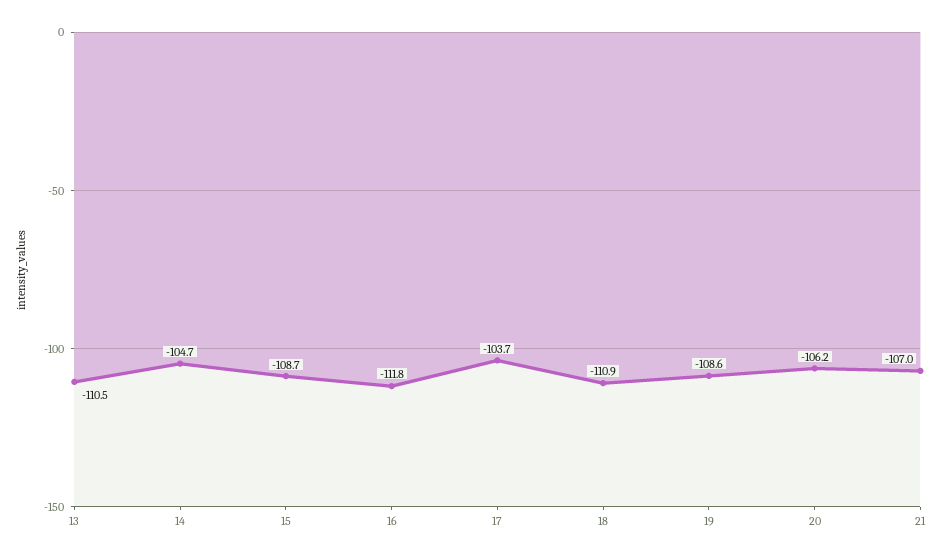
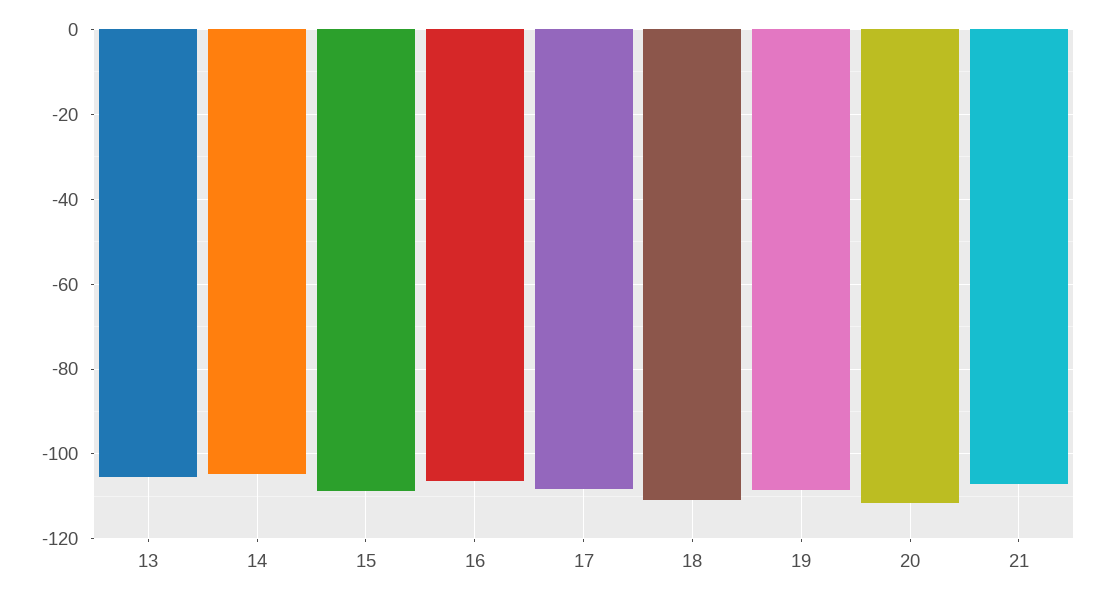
13: -110.5 -> -106
16: -111.8 -> -106
17: -103.7 -> -108
20: -106.2 -> -112

